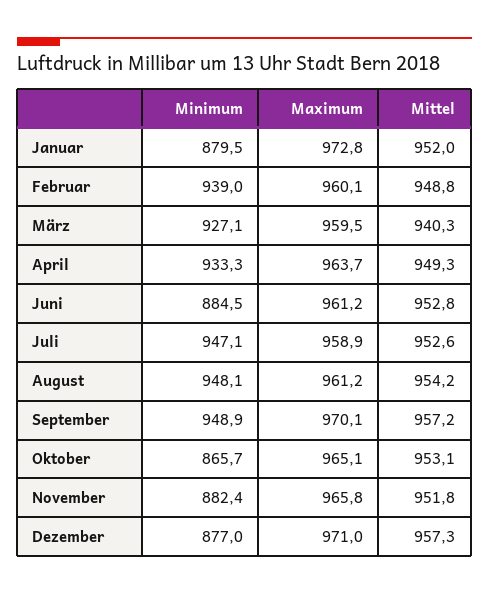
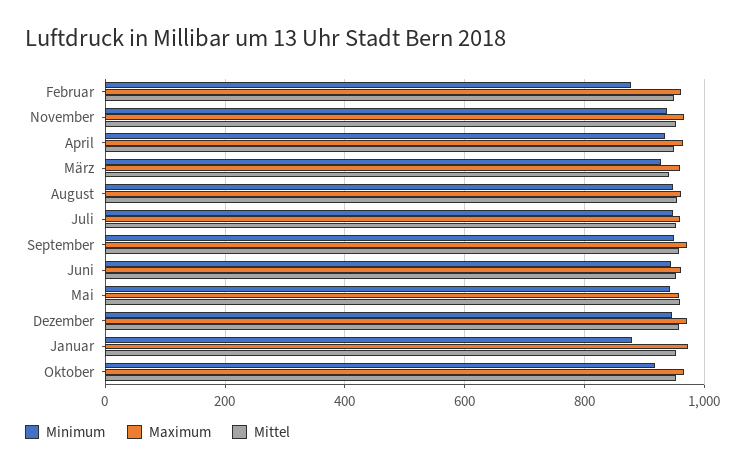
Minimum, Februar: 939 -> 880
Minimum, Juni: 884.5 -> 940
Minimum, Oktober: 865.7 -> 920
Minimum, November: 882.4 -> 940
Minimum, Dezember: 877 -> 940
Minimum, Mai: none -> 940
Maximum, Mai: none -> 960
Mittel, Mai: none -> 960

